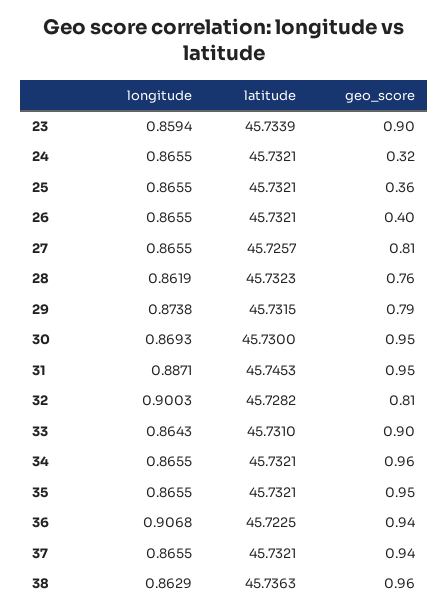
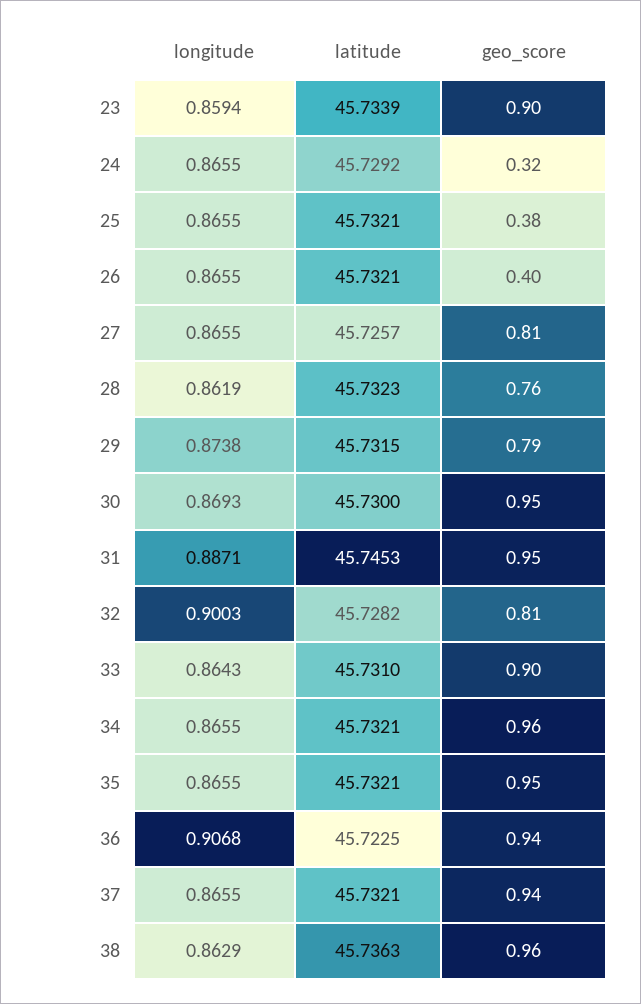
latitude, 24: 45.7321 -> 45.7292
geo_score, 25: 0.36 -> 0.38

